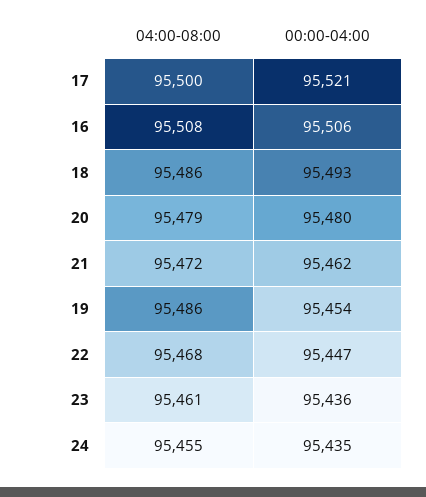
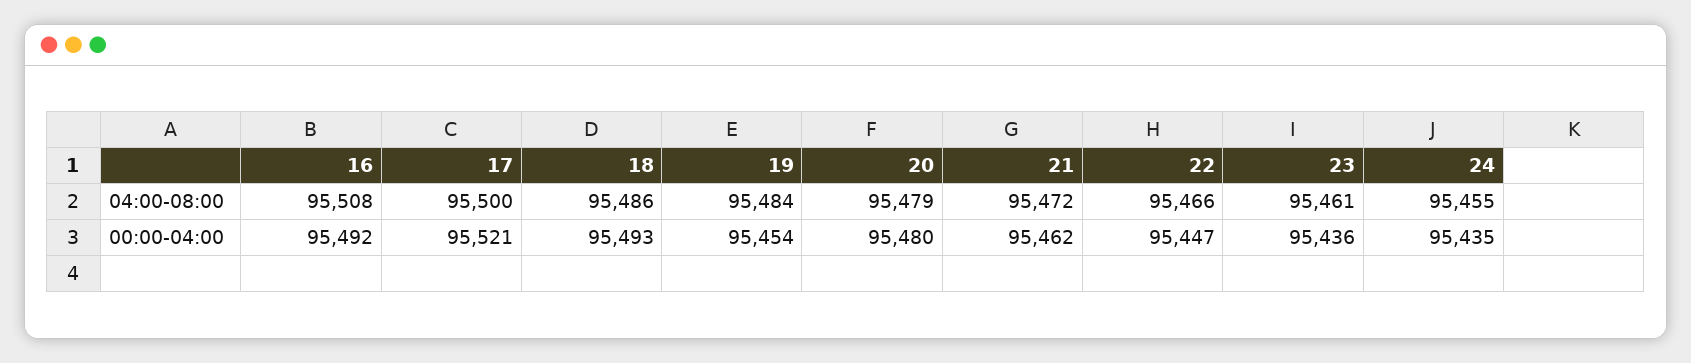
00:00-04:00, 16: 95506 -> 95492
04:00-08:00, 19: 95486 -> 95484
04:00-08:00, 22: 95468 -> 95466

